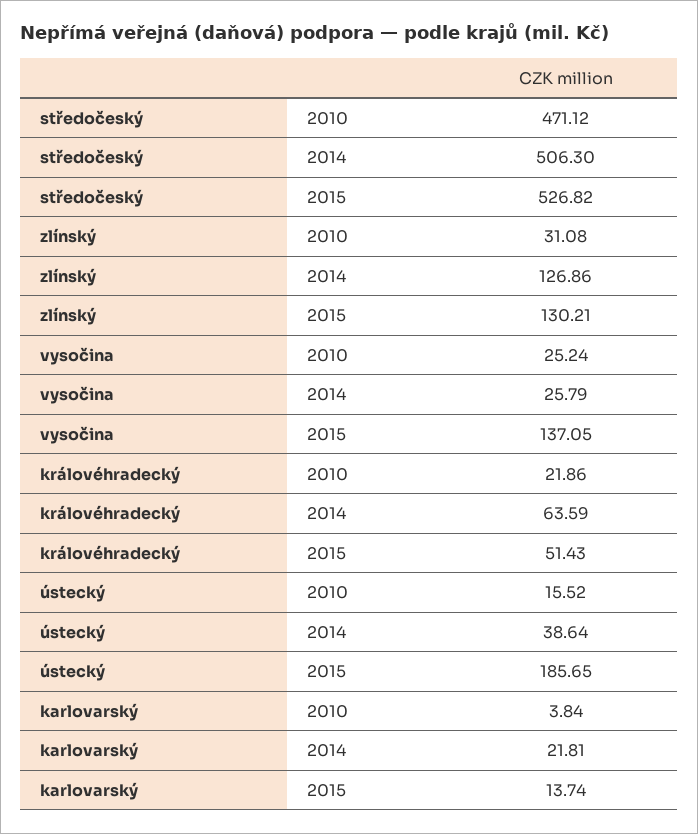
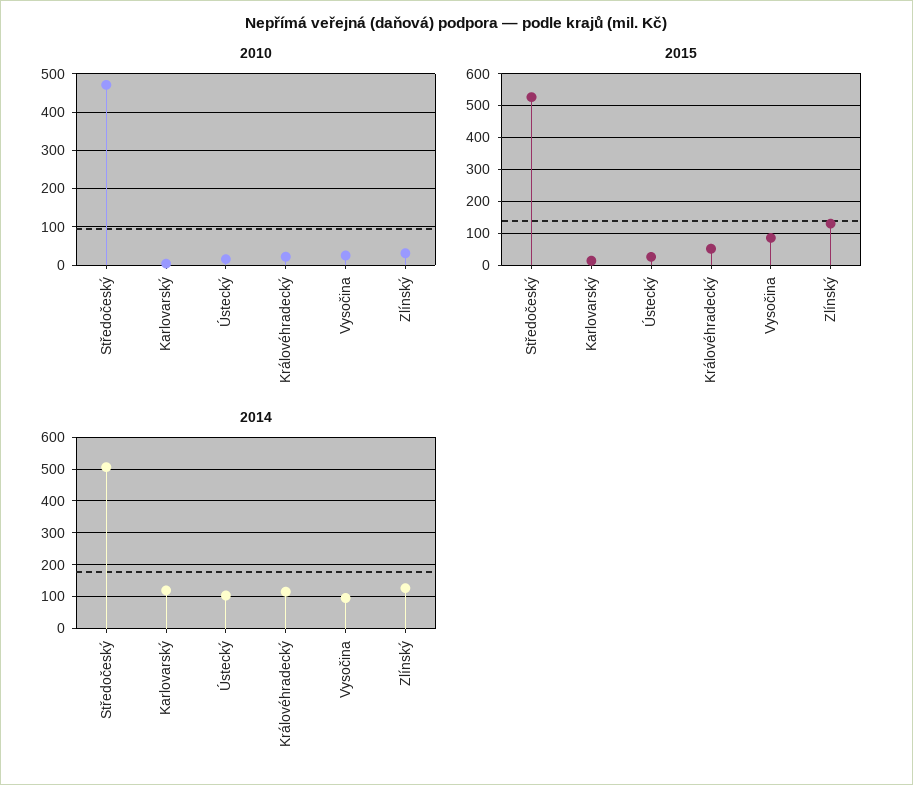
2014, vysočina: 25.79 -> 100
2015, vysočina: 137.05 -> 80
2014, královéhradecký: 63.59 -> 120
2014, ústecký: 38.64 -> 100
2015, ústecký: 185.65 -> 20
2014, karlovarský: 21.81 -> 120

